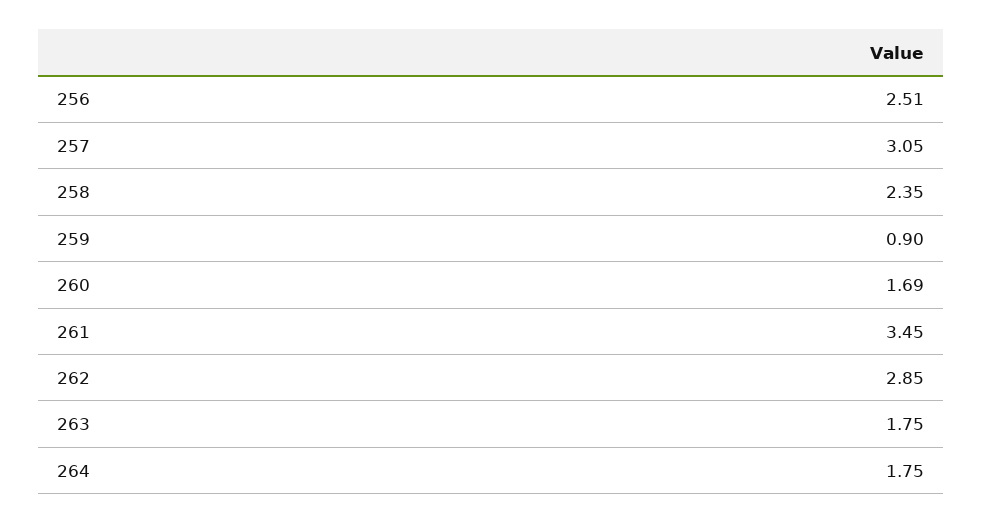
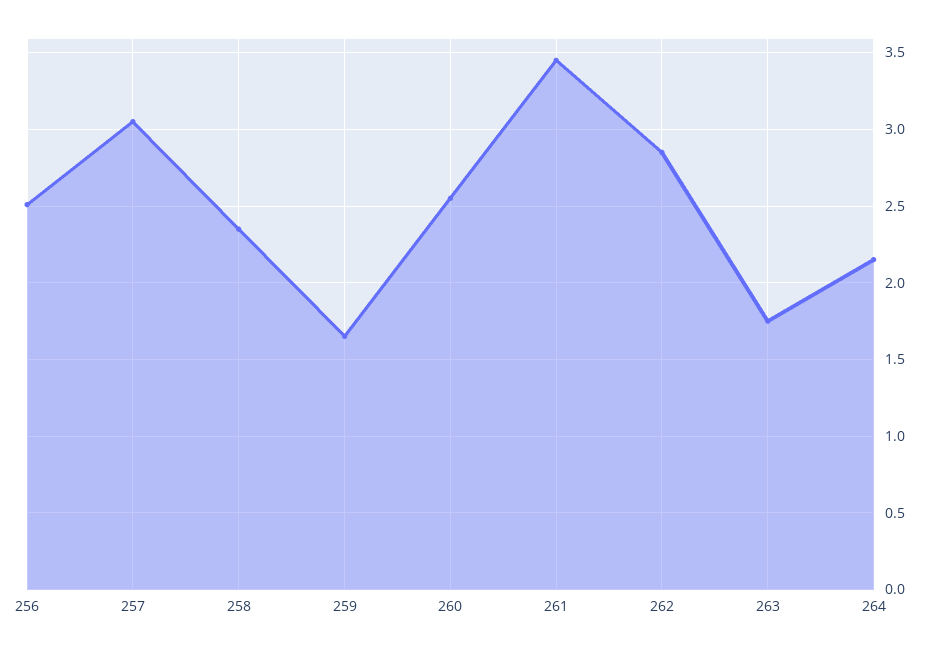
259: 0.9 -> 1.65
260: 1.69 -> 2.55
264: 1.75 -> 2.15

